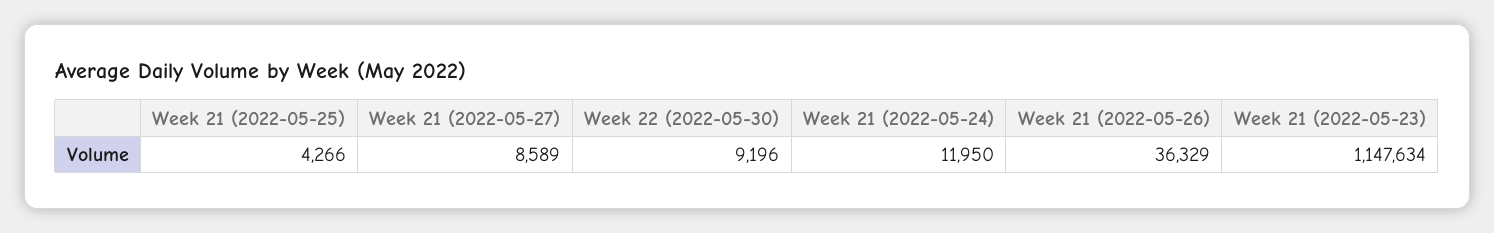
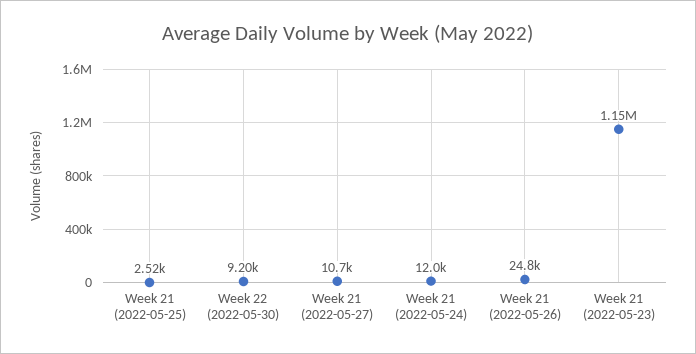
Week 21 (2022-05-25): 4266 -> 2520
Week 21 (2022-05-27): 8589 -> 10700
Week 21 (2022-05-26): 36329 -> 24800

